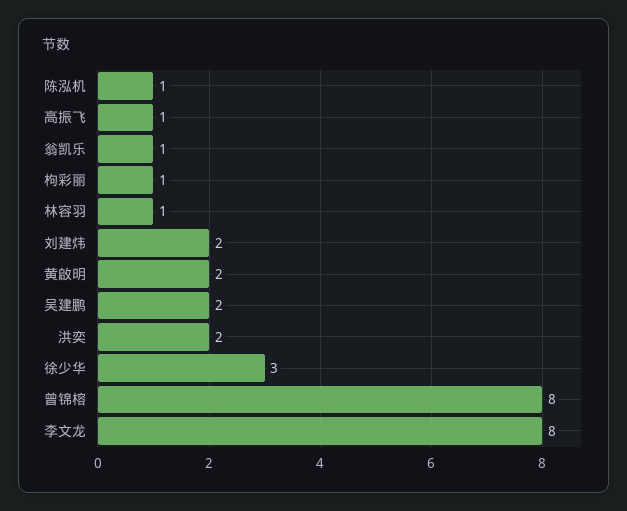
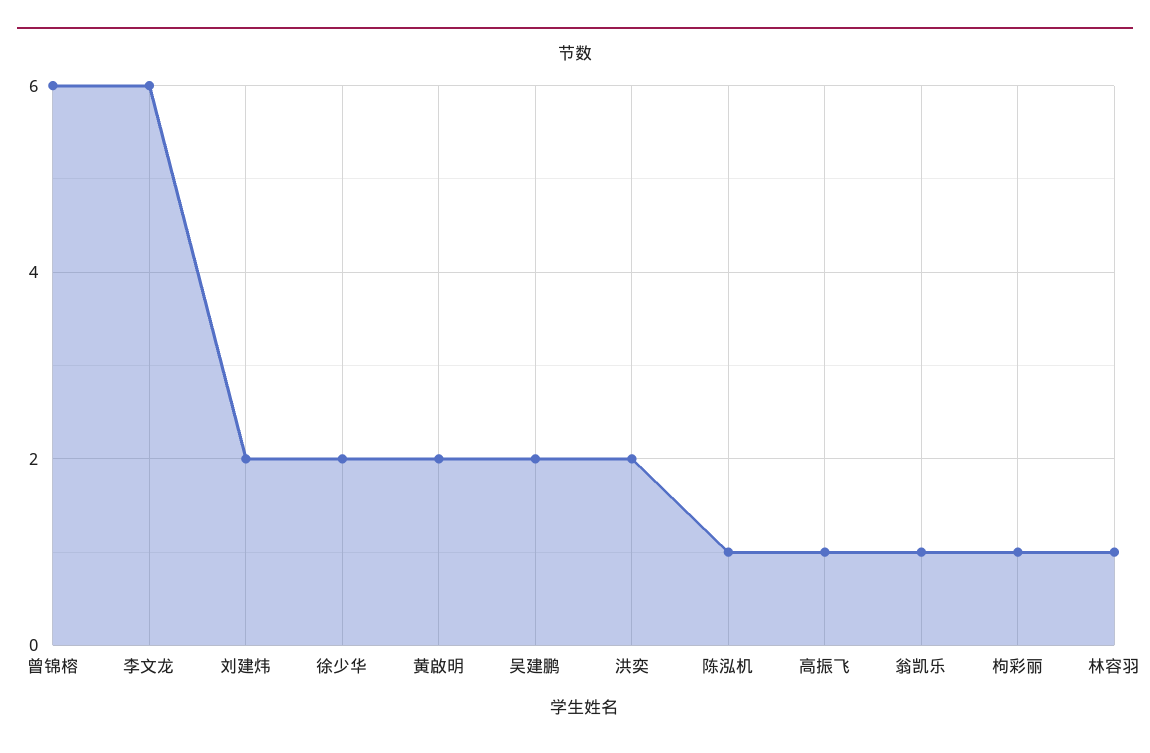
徐少华: 3 -> 2
曾锦榕: 8 -> 6
李文龙: 8 -> 6

